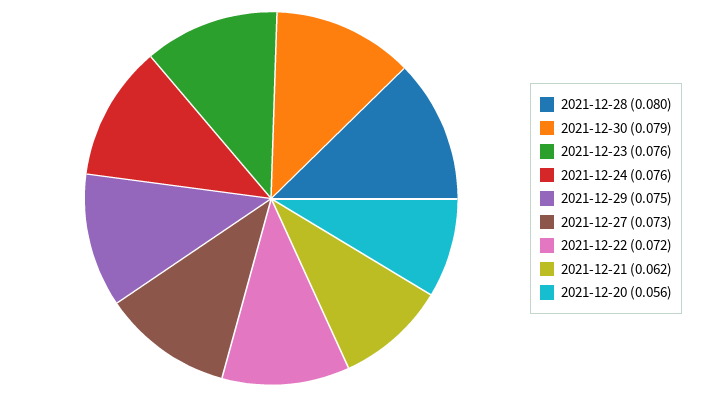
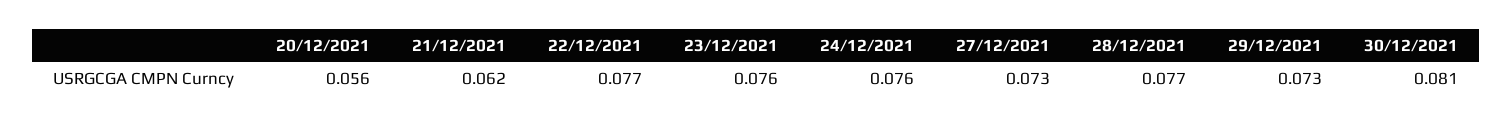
2021-12-28: 0.08 -> 0.077
2021-12-30: 0.079 -> 0.081
2021-12-29: 0.075 -> 0.073
2021-12-22: 0.072 -> 0.077

